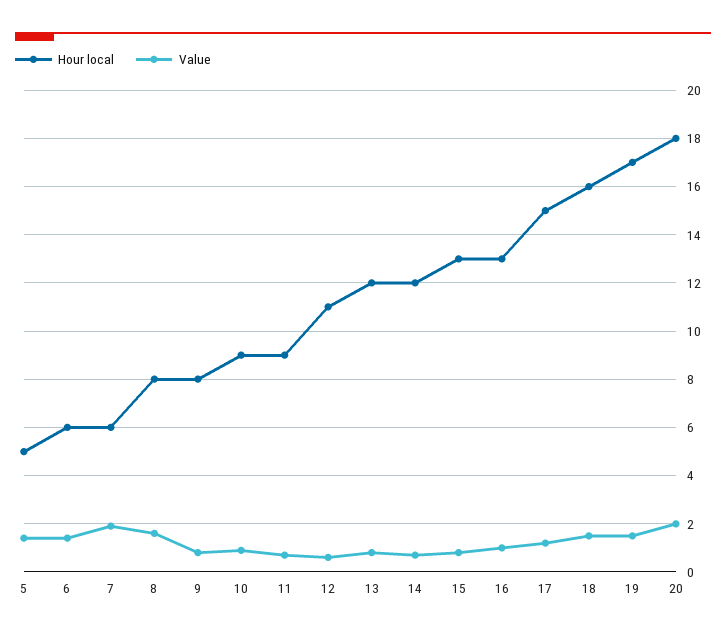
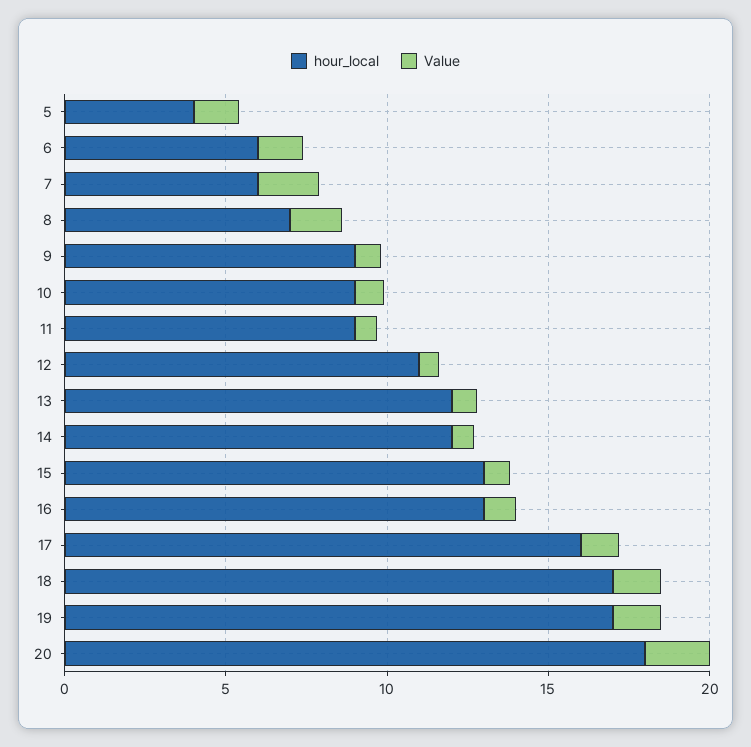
Hour local, 5: 5 -> 4
Hour local, 8: 8 -> 7
Hour local, 9: 8 -> 9
Hour local, 17: 15 -> 16
Hour local, 18: 16 -> 17

